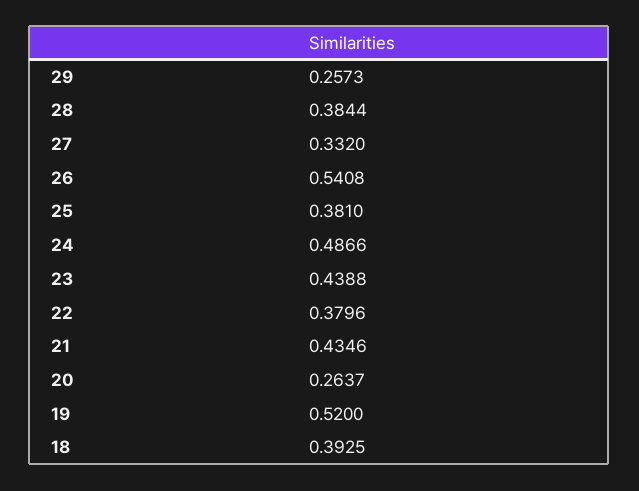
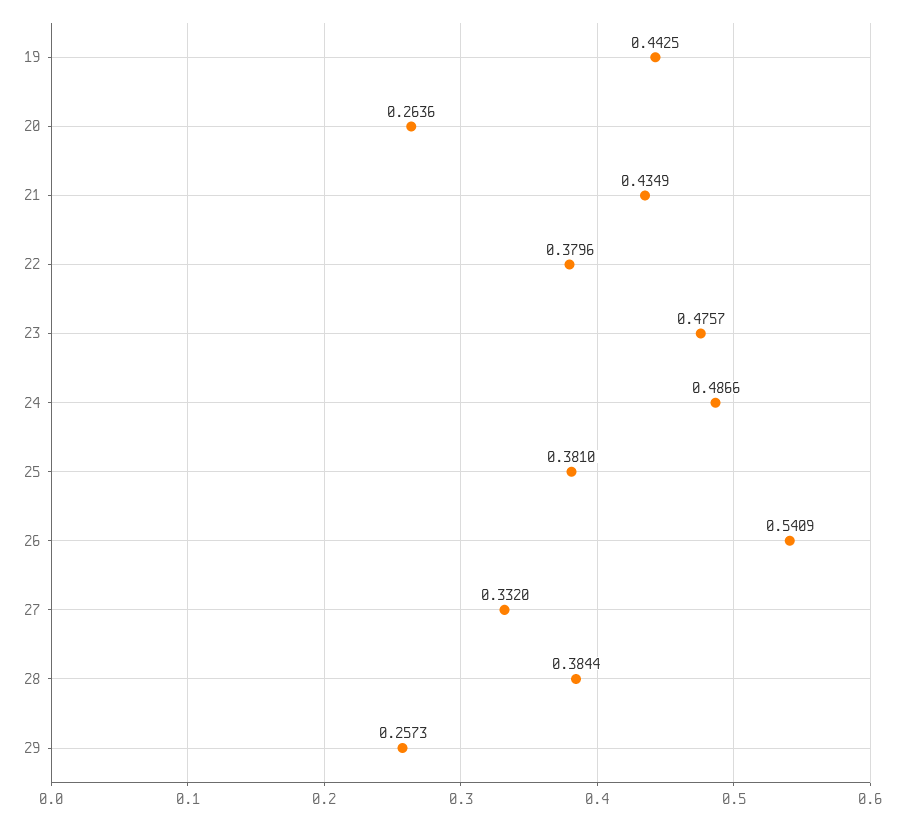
26: 0.5408 -> 0.5409
23: 0.4388 -> 0.4757
21: 0.4346 -> 0.4349
20: 0.2637 -> 0.2636
19: 0.52 -> 0.4425
18: 0.3925 -> none

